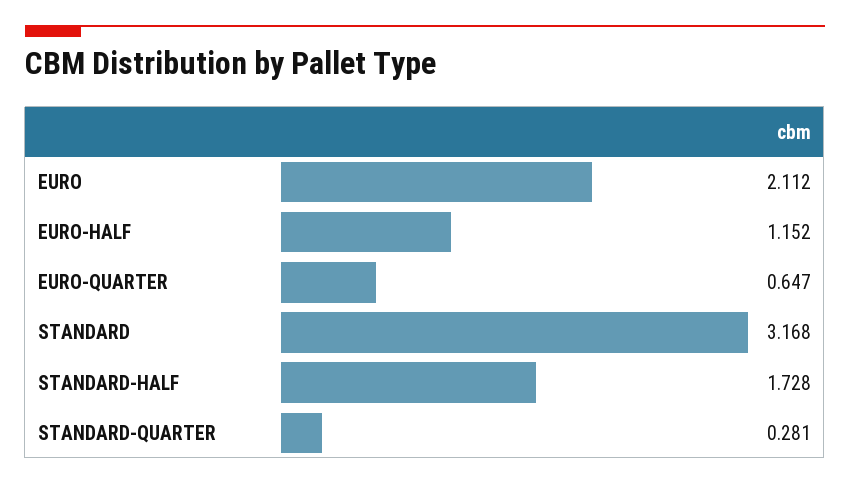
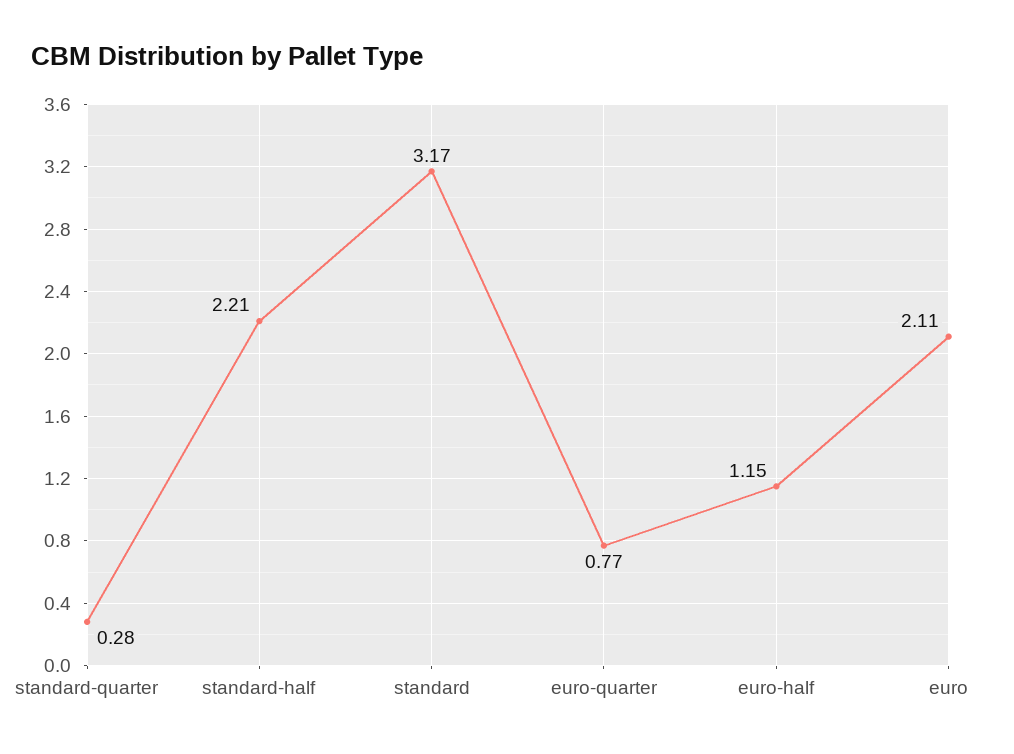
EURO-QUARTER: 0.647 -> 0.77
STANDARD-HALF: 1.728 -> 2.21

